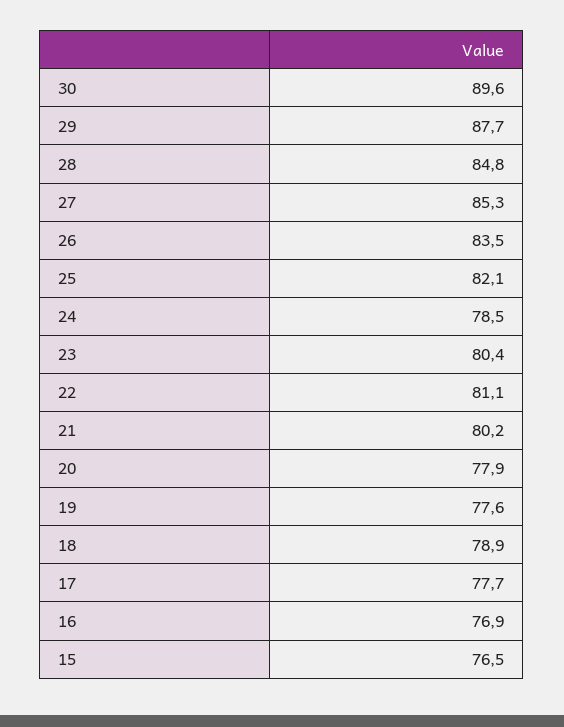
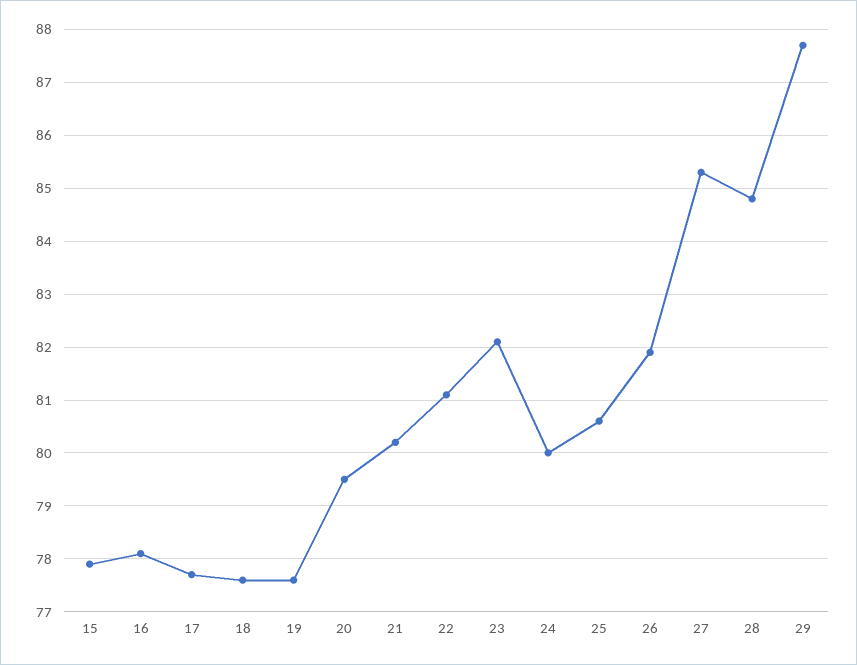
30: 89.6 -> none
26: 83.5 -> 82
25: 82.1 -> 80.5
24: 78.5 -> 80
23: 80.4 -> 82
20: 77.9 -> 79.5
18: 78.9 -> 77.5
16: 76.9 -> 78
15: 76.5 -> 78

